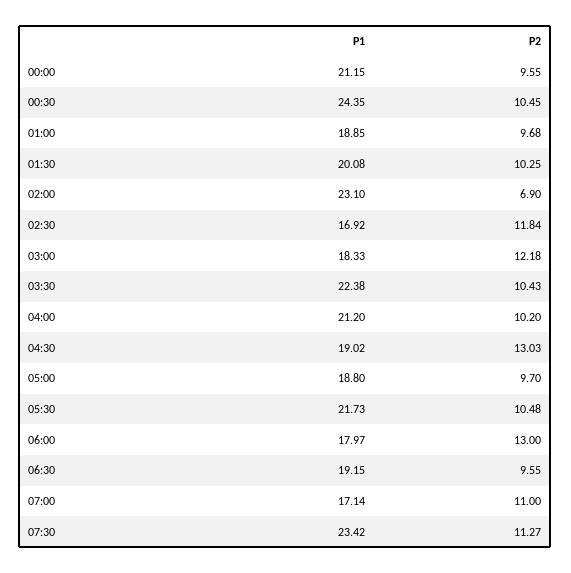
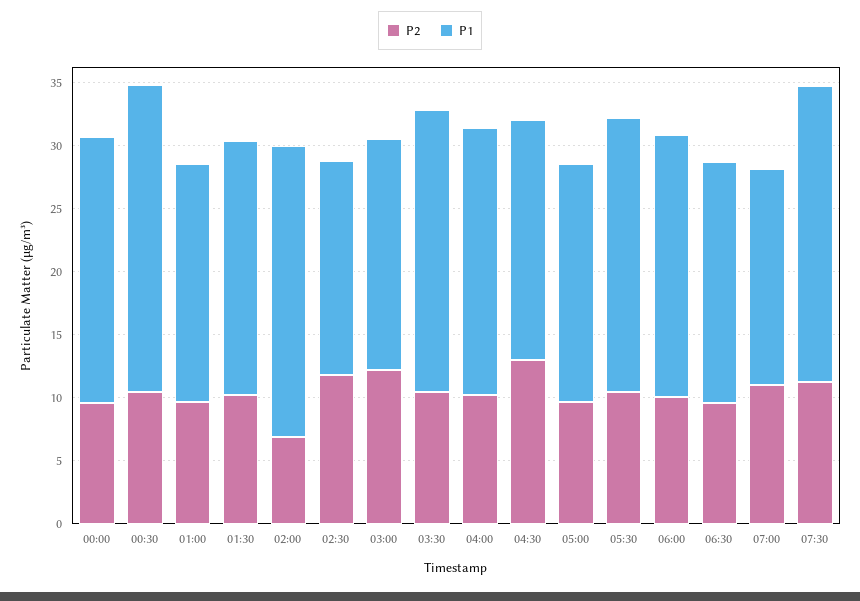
P1, 06:00: 17.97 -> 21
P2, 06:00: 13 -> 10

